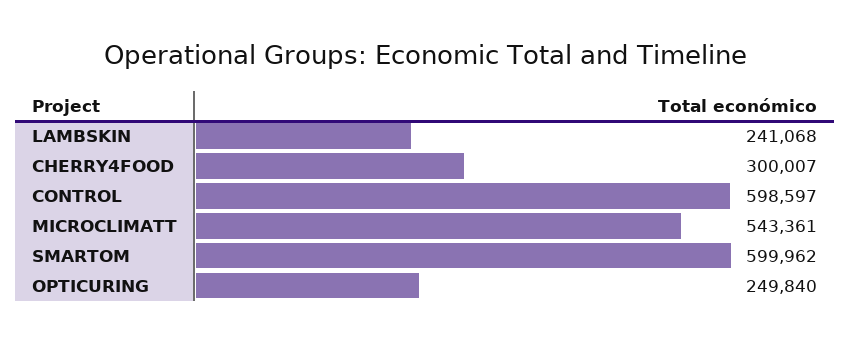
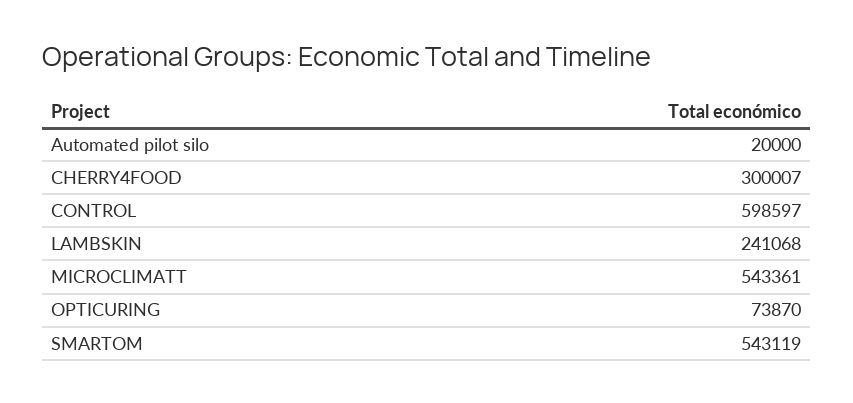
SMARTOM: 599962 -> 543119
OPTICURING: 249840 -> 73870
Automated pilot silo: none -> 20000

